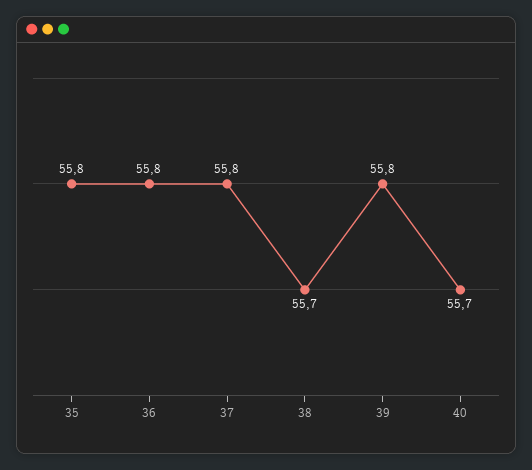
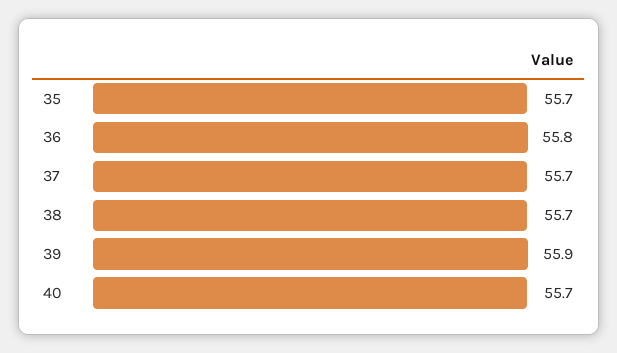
35: 55.8 -> 55.7
37: 55.8 -> 55.7
39: 55.8 -> 55.9

